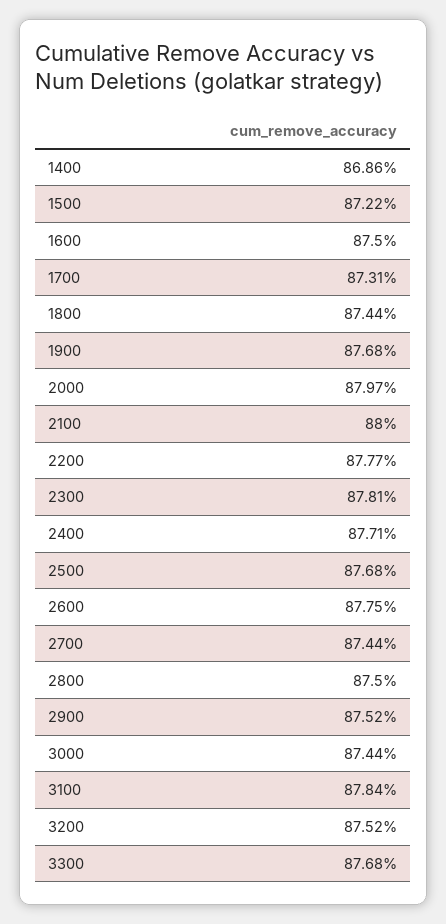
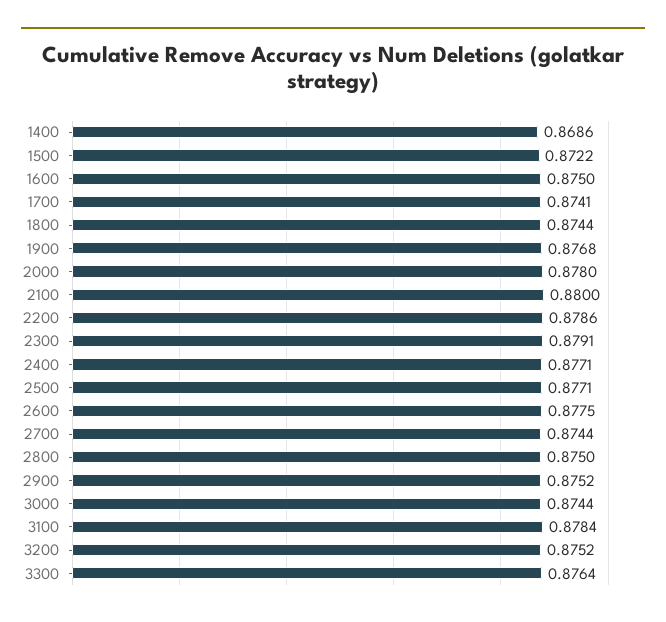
1700: 0.8731 -> 0.8741
2000: 0.8797 -> 0.878
2200: 0.8777 -> 0.8786
2300: 0.8781 -> 0.8791
2500: 0.8768 -> 0.8771
3300: 0.8768 -> 0.8764

